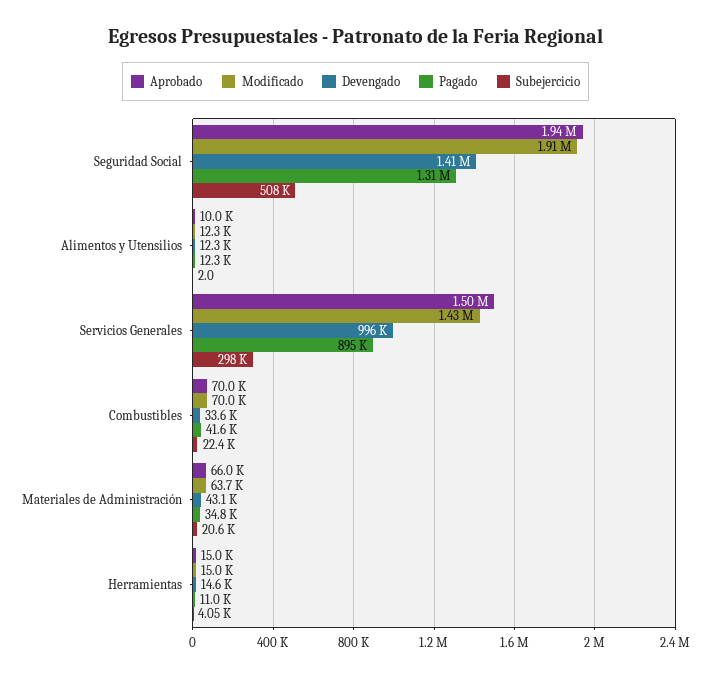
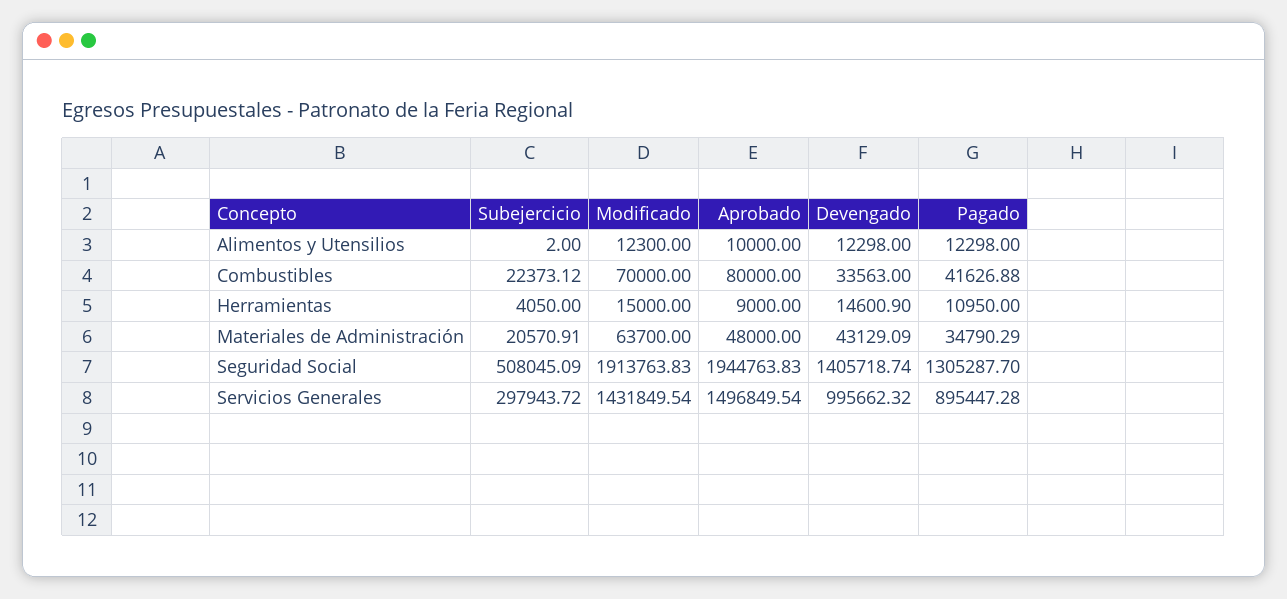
Aprobado, Combustibles: 70000 -> 80000
Aprobado, Materiales de Administración: 66000 -> 48000
Aprobado, Herramientas: 15000 -> 9000

